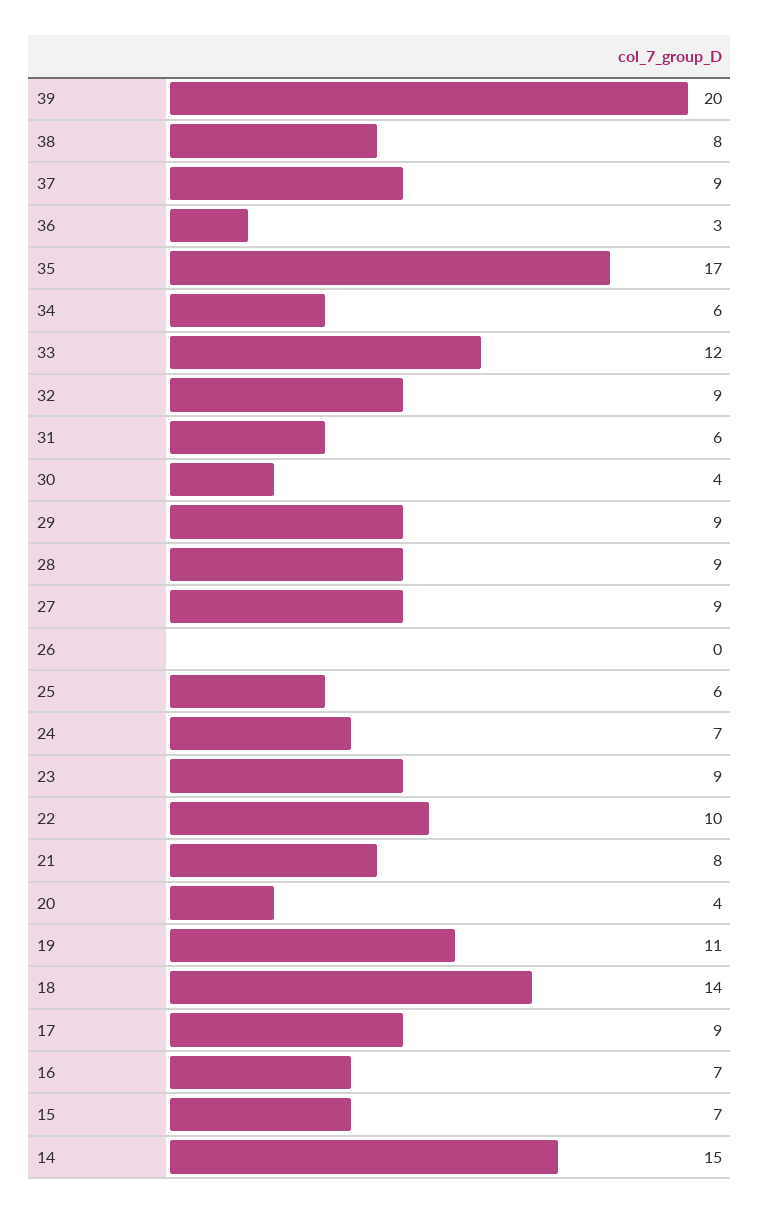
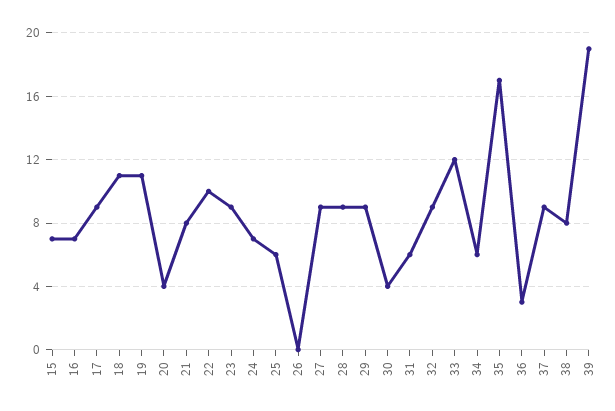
39: 20 -> 19
18: 14 -> 11
14: 15 -> none

